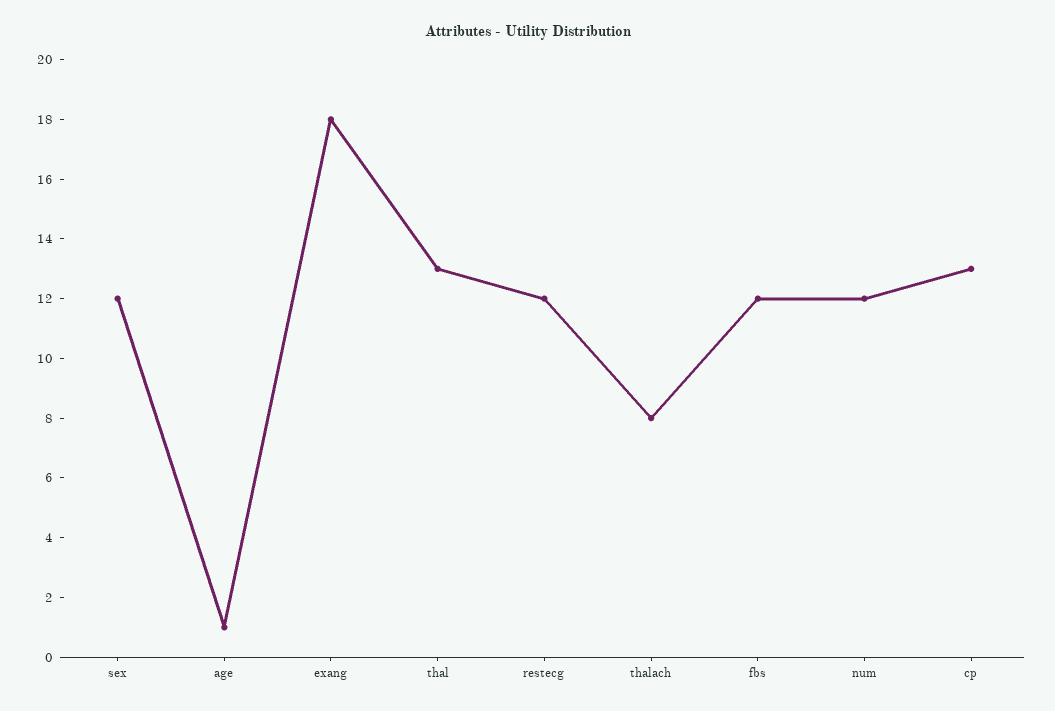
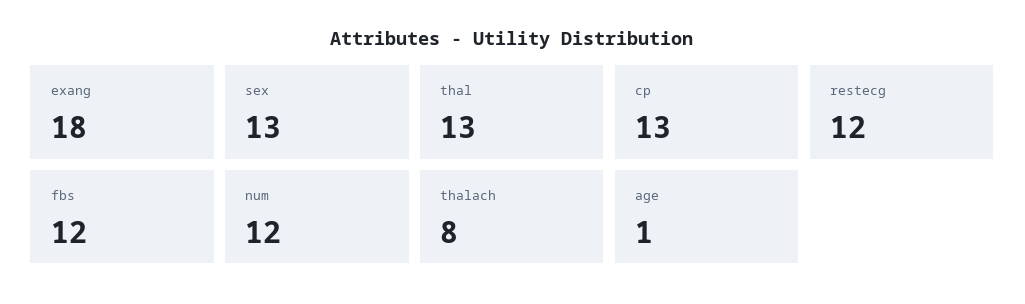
sex: 12 -> 13

